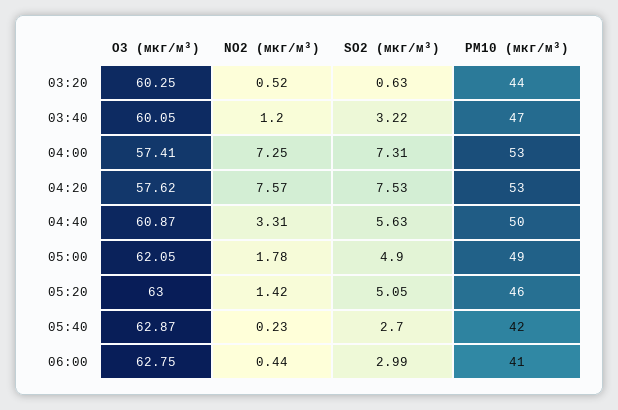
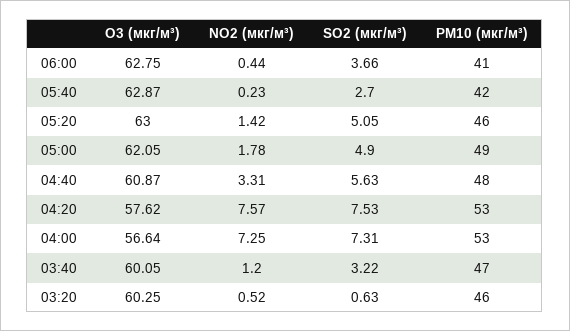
PM10 (мкг/м³), 03:20: 44 -> 46
O3 (мкг/м³), 04:00: 57.41 -> 56.64
PM10 (мкг/м³), 04:40: 50 -> 48
SO2 (мкг/м³), 06:00: 2.99 -> 3.66

